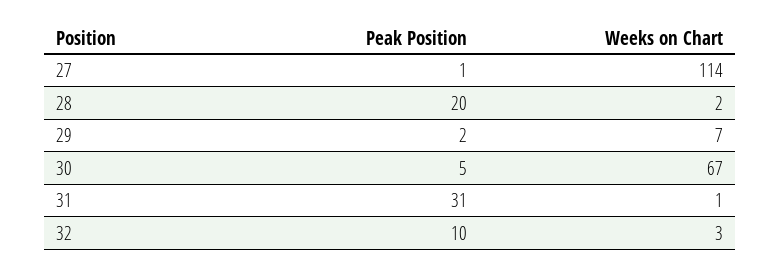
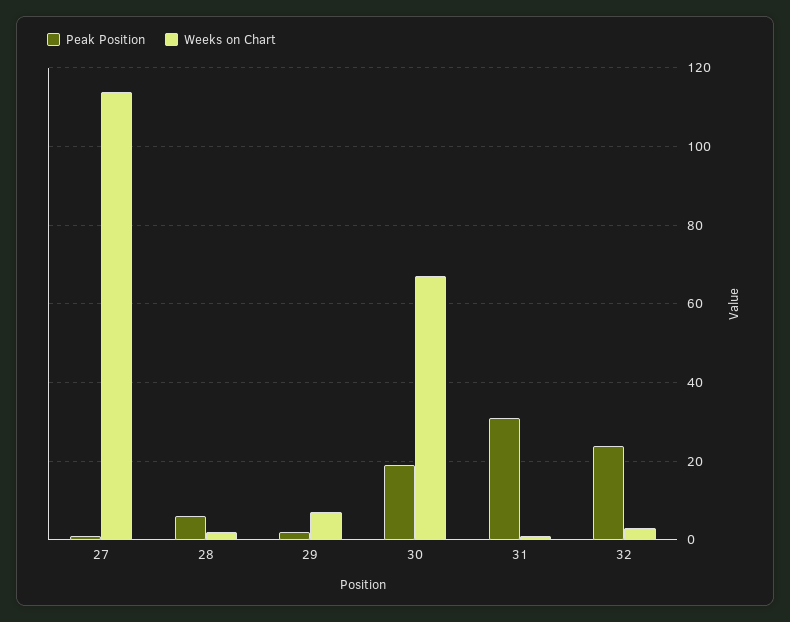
Peak Position, 28: 20 -> 5
Peak Position, 30: 5 -> 20
Peak Position, 32: 10 -> 25

